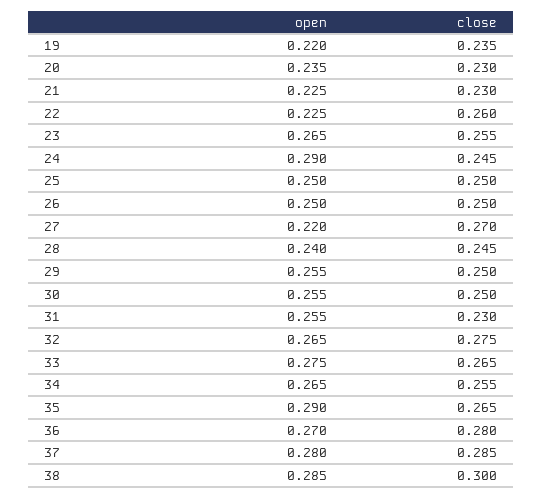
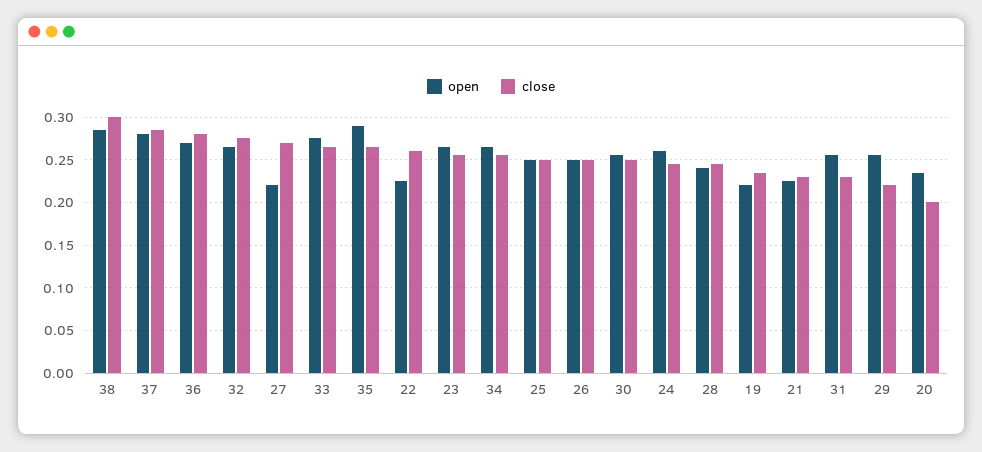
close, 20: 0.23 -> 0.2
open, 24: 0.29 -> 0.26
close, 29: 0.25 -> 0.22

